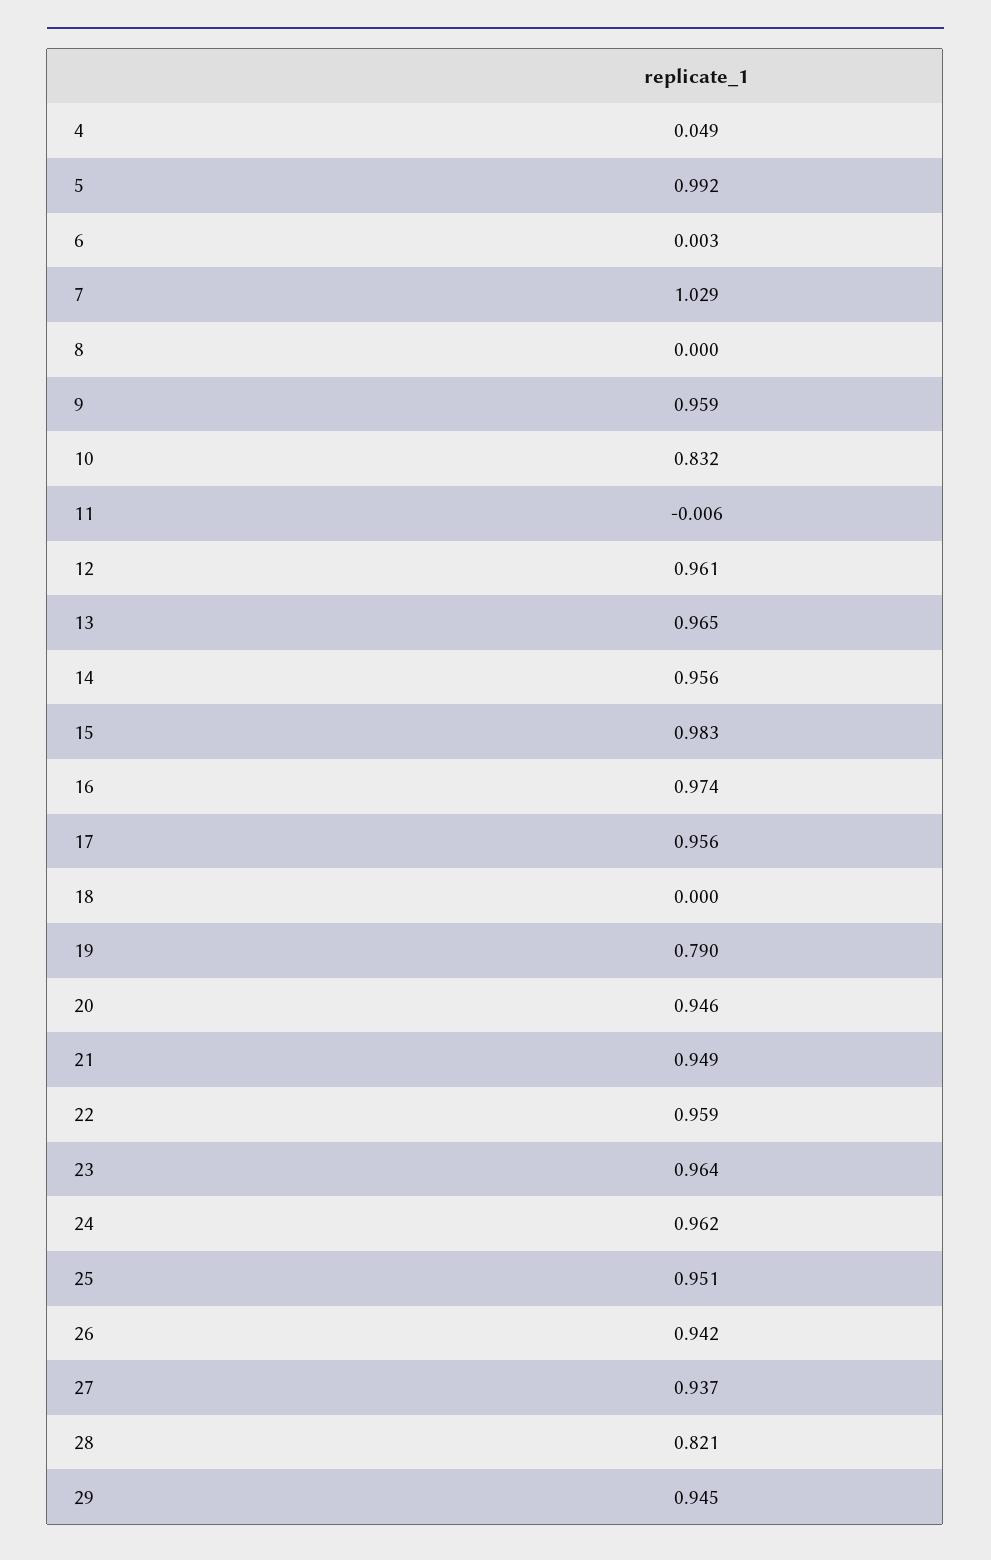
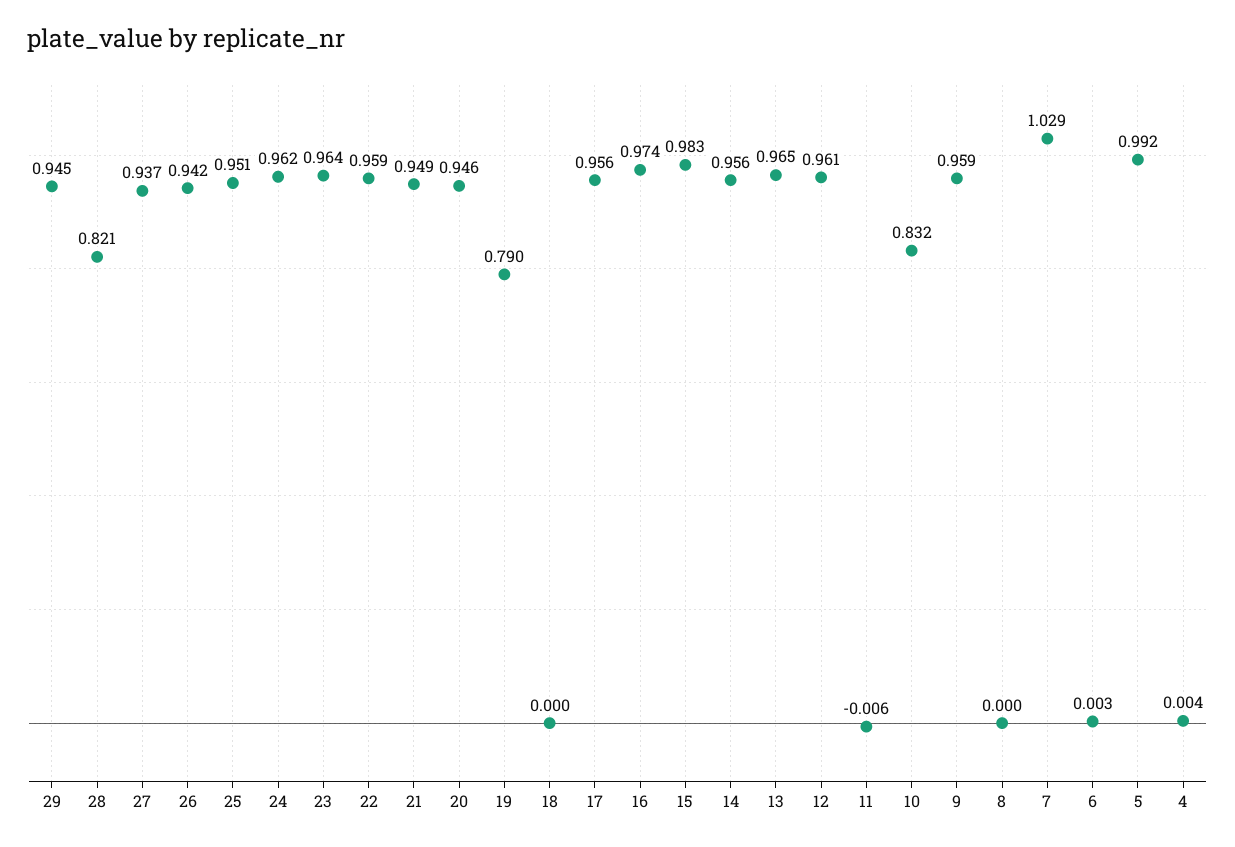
4: 0.049 -> 0.004

